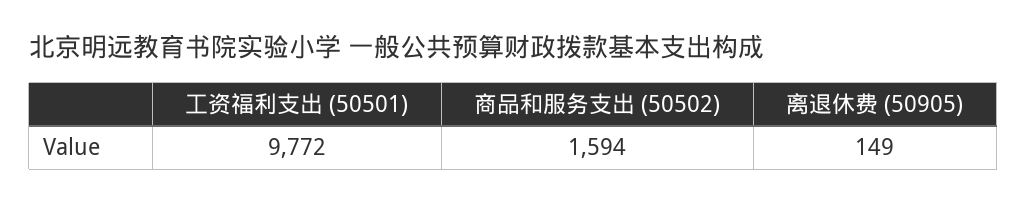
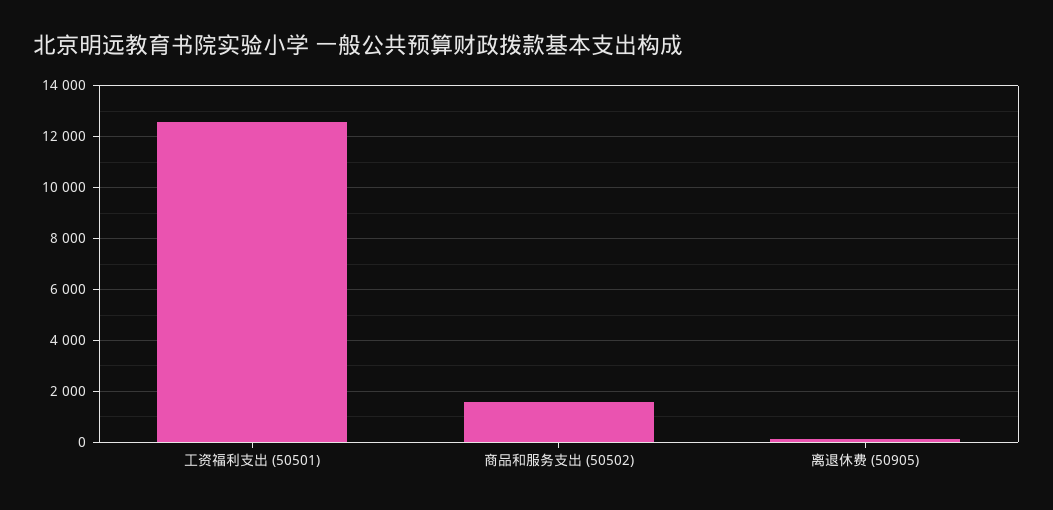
工资福利支出 (50501): 9772 -> 12500

